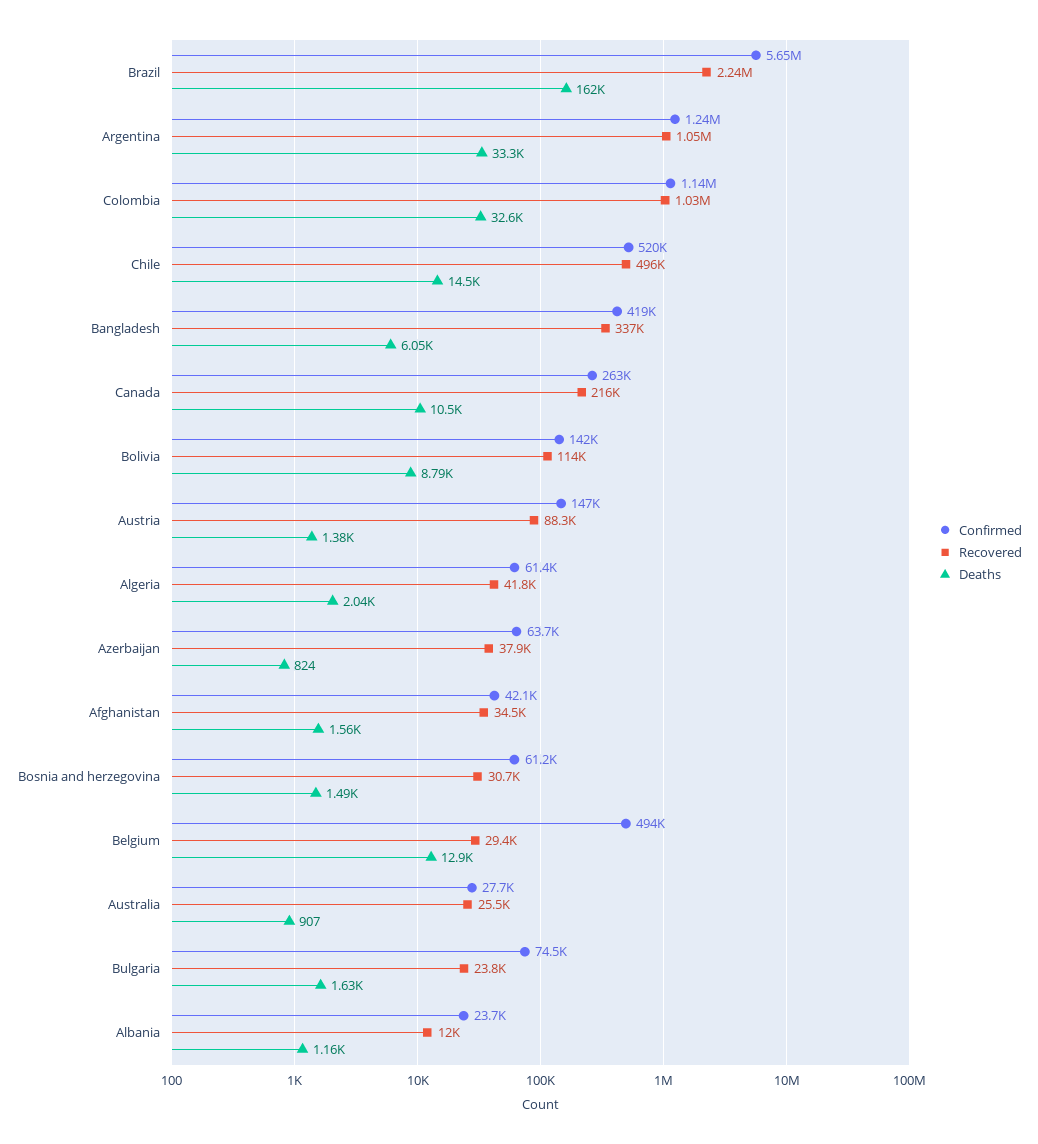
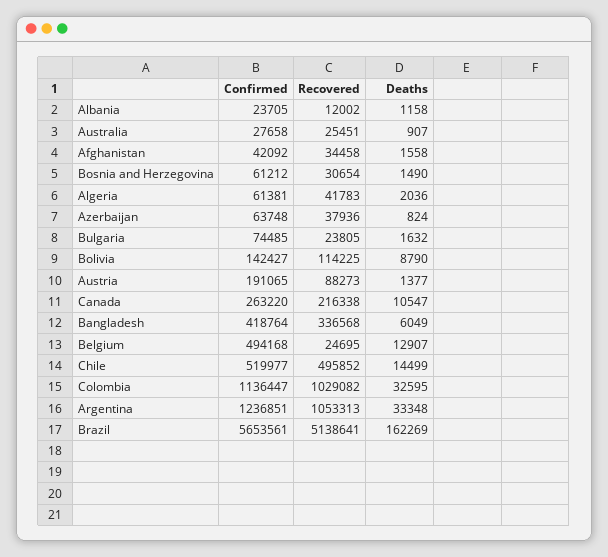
Recovered, Brazil: 2240000 -> 5138641
Confirmed, Austria: 147000 -> 191065
Recovered, Belgium: 29400 -> 24695

